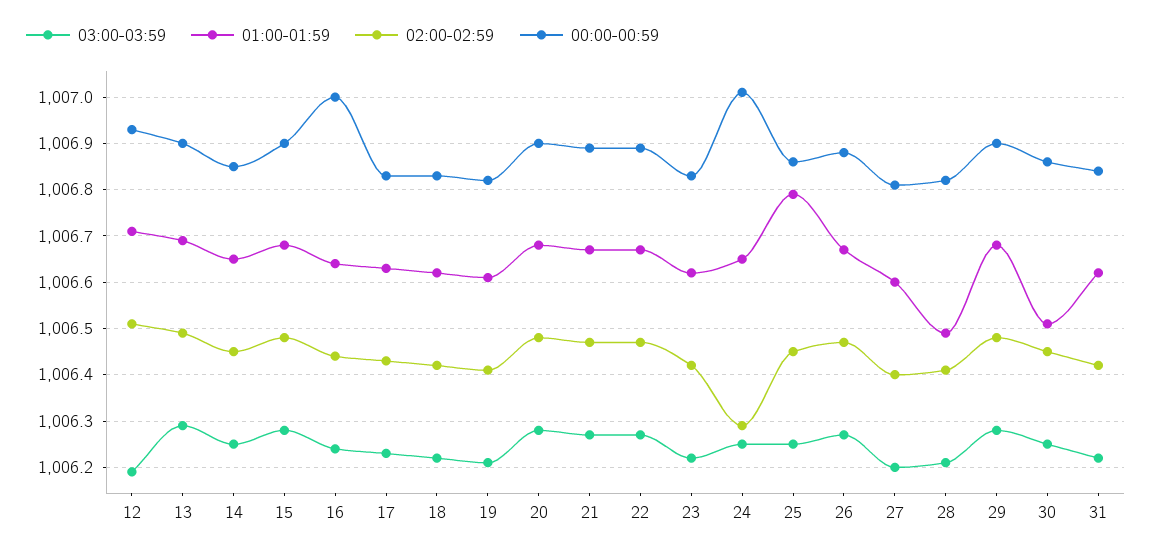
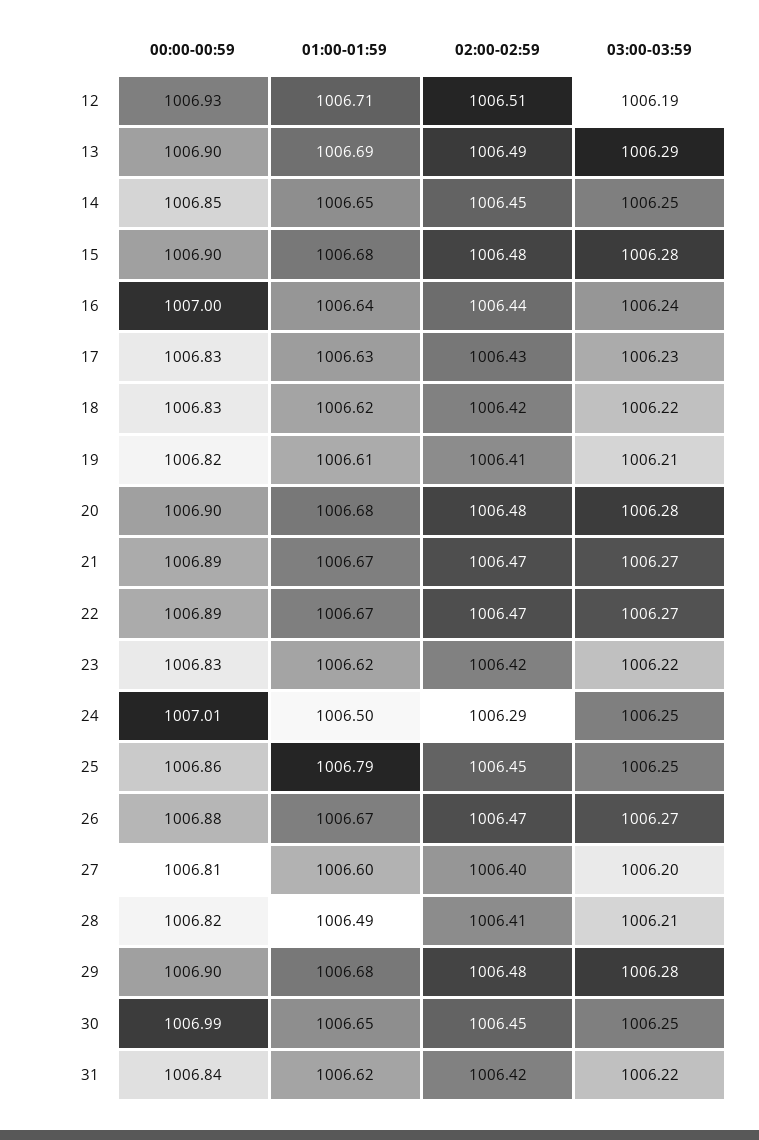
01:00-01:59, 24: 1006.65 -> 1006.5
01:00-01:59, 30: 1006.5 -> 1006.65
00:00-00:59, 30: 1006.85 -> 1006.99

